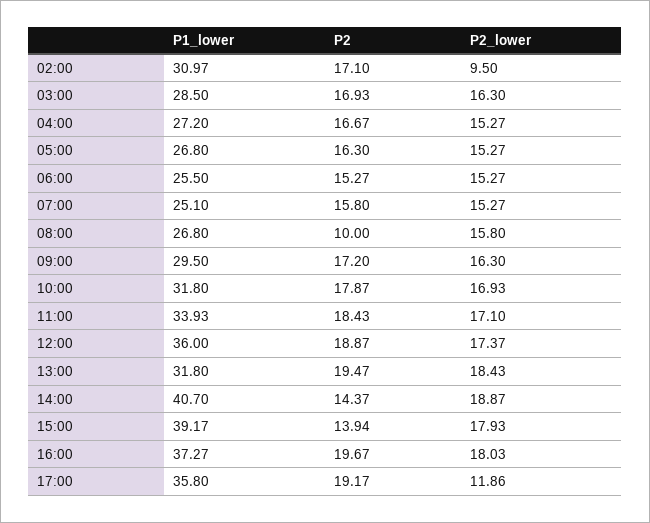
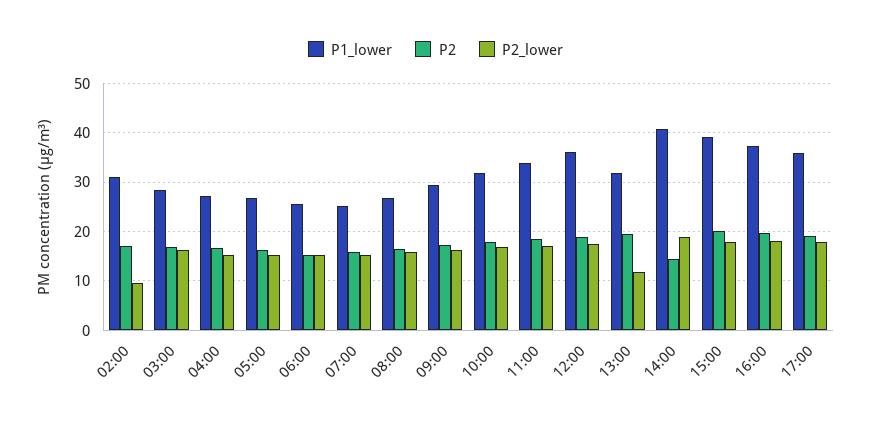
P2, 08:00: 10 -> 16
P2_lower, 13:00: 18.43 -> 12
P2, 15:00: 13.94 -> 20
P2_lower, 17:00: 11.86 -> 18

